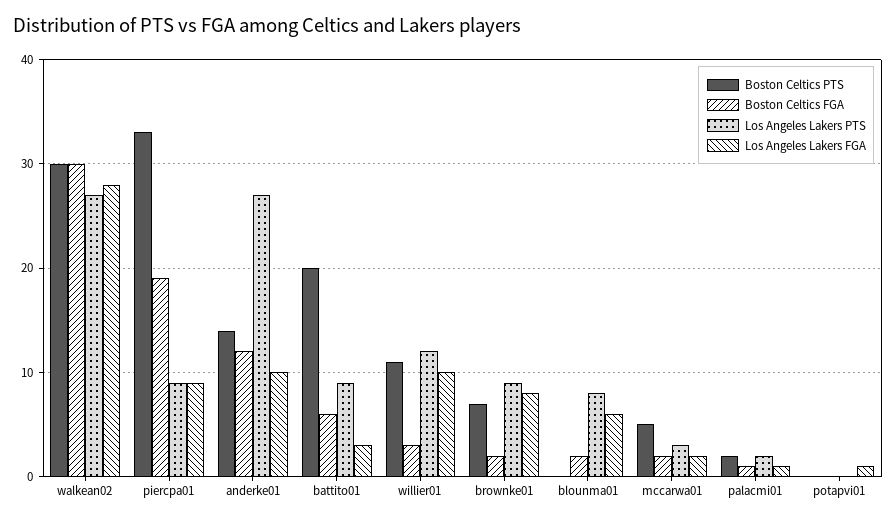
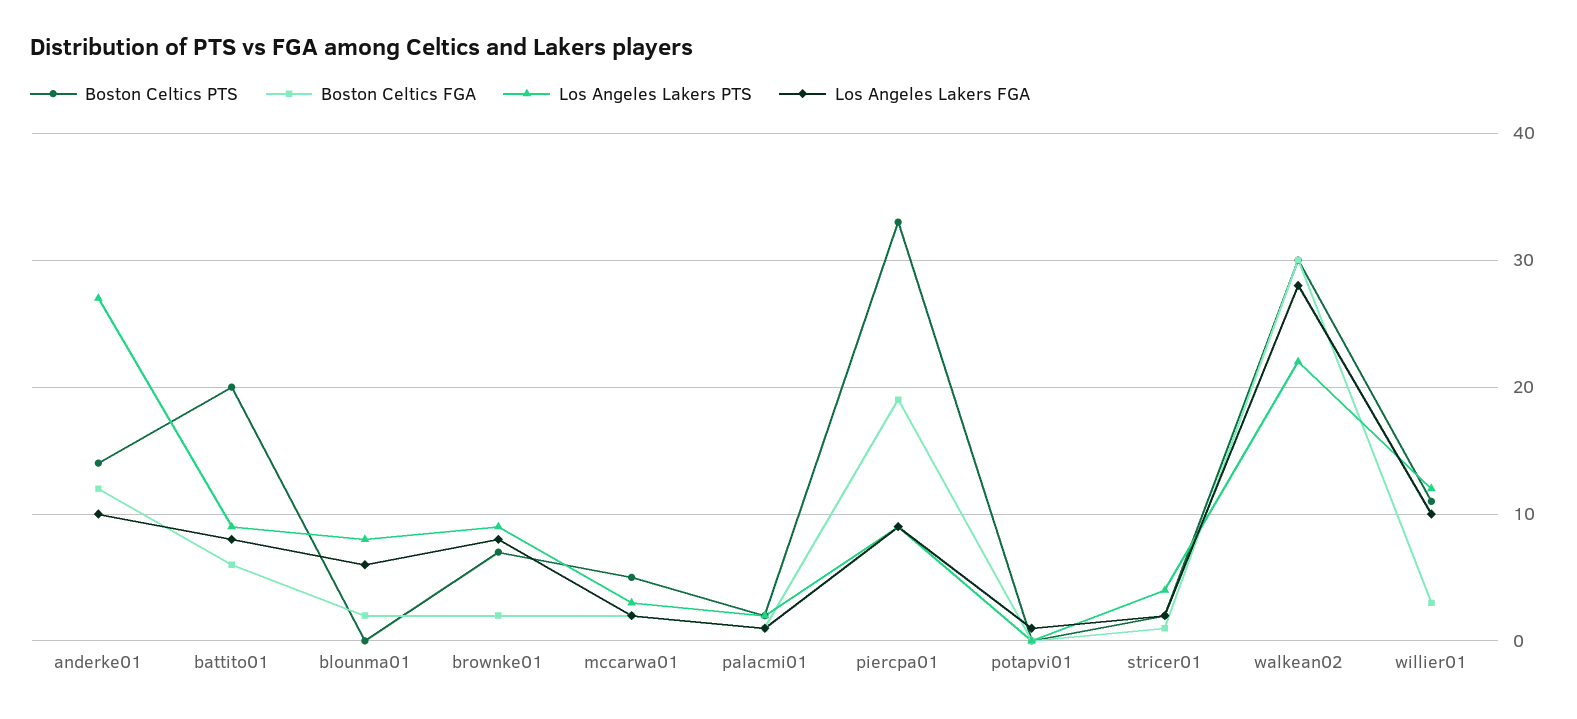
Los Angeles Lakers PTS, walkean02: 27 -> 22
Los Angeles Lakers FGA, battito01: 3 -> 8
Boston Celtics PTS, stricer01: none -> 2
Boston Celtics FGA, stricer01: none -> 1
Los Angeles Lakers PTS, stricer01: none -> 4
Los Angeles Lakers FGA, stricer01: none -> 2

